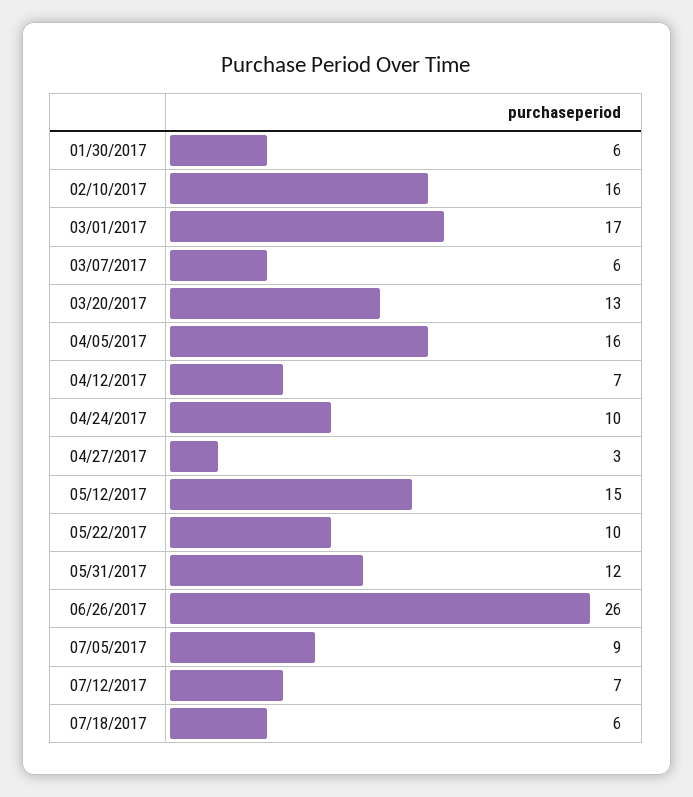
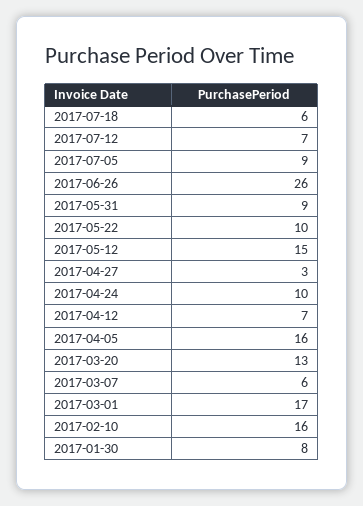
01/30/2017: 6 -> 8
05/31/2017: 12 -> 9

